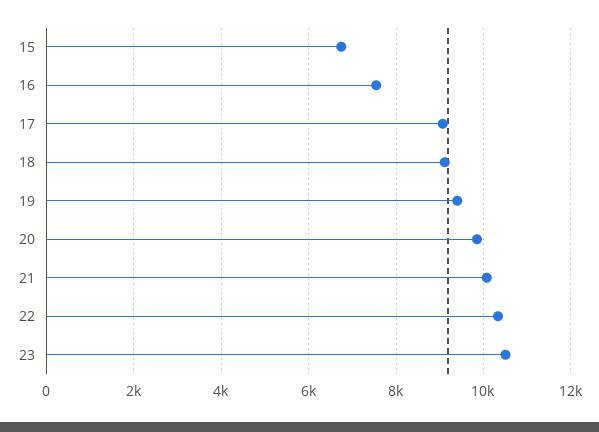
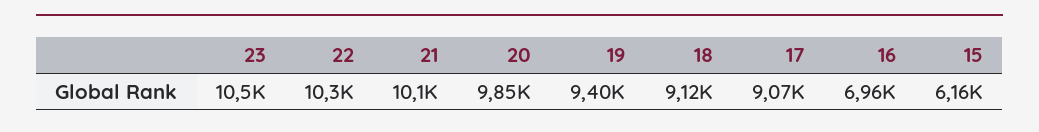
15: 6800 -> 6160
16: 7600 -> 6960

